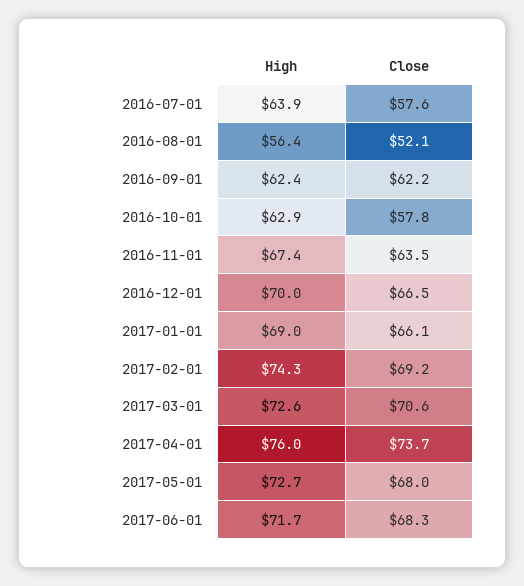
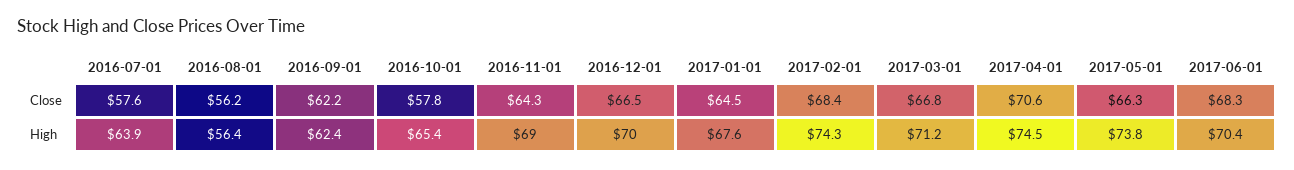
Close, 2016-08-01: 52.1 -> 56.2
High, 2016-10-01: 62.9 -> 65.4
High, 2016-11-01: 67.4 -> 69
Close, 2016-11-01: 63.5 -> 64.3
High, 2017-01-01: 69 -> 67.6
Close, 2017-01-01: 66.1 -> 64.5
Close, 2017-02-01: 69.2 -> 68.4
High, 2017-03-01: 72.6 -> 71.2
Close, 2017-03-01: 70.6 -> 66.8
High, 2017-04-01: 76 -> 74.5
Close, 2017-04-01: 73.7 -> 70.6
High, 2017-05-01: 72.7 -> 73.8
Close, 2017-05-01: 68 -> 66.3
High, 2017-06-01: 71.7 -> 70.4

